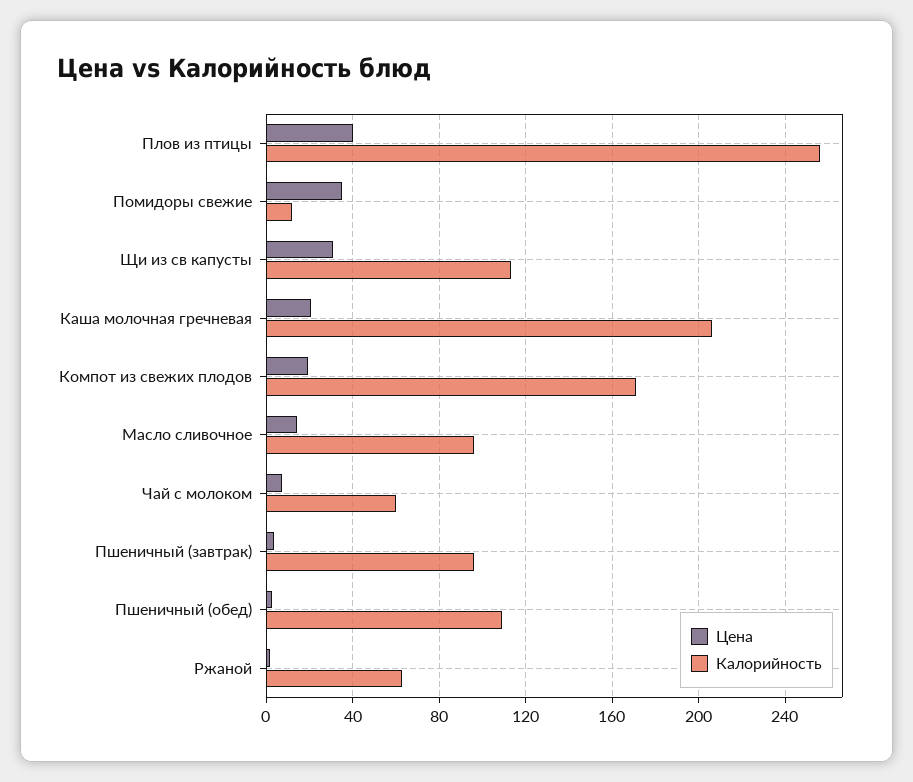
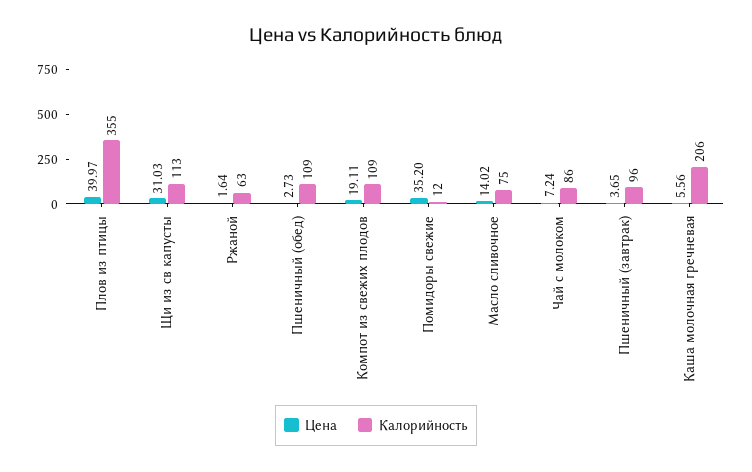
Калорийность, Плов из птицы: 255 -> 355
Цена, Каша молочная гречневая: 20 -> 5.56
Калорийность, Компот из свежих плодов: 170 -> 109
Калорийность, Масло сливочное: 95 -> 75
Калорийность, Чай с молоком: 60 -> 86

